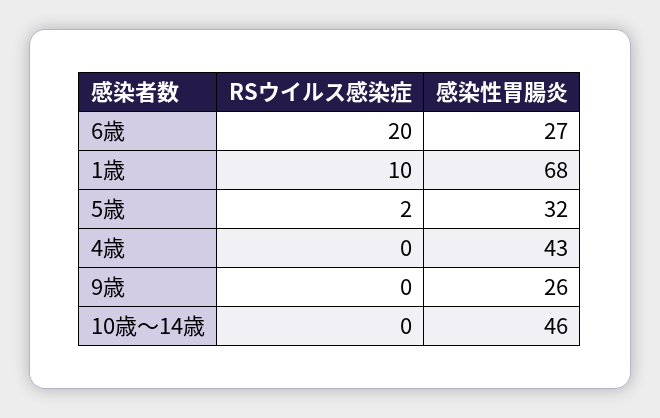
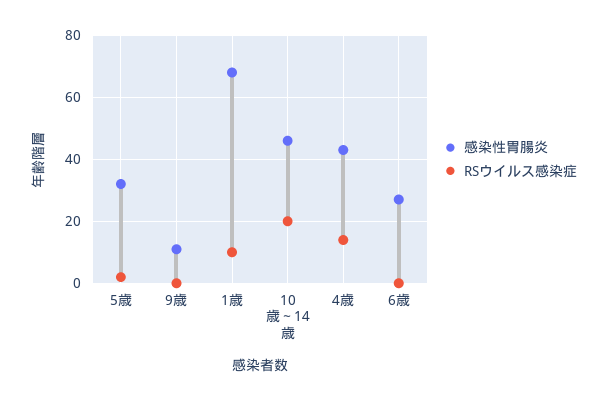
RSウイルス感染症, 6歳: 20 -> 0
RSウイルス感染症, 4歳: 0 -> 15
感染性胃腸炎, 9歳: 26 -> 10
RSウイルス感染症, 10歳～14歳: 0 -> 20

